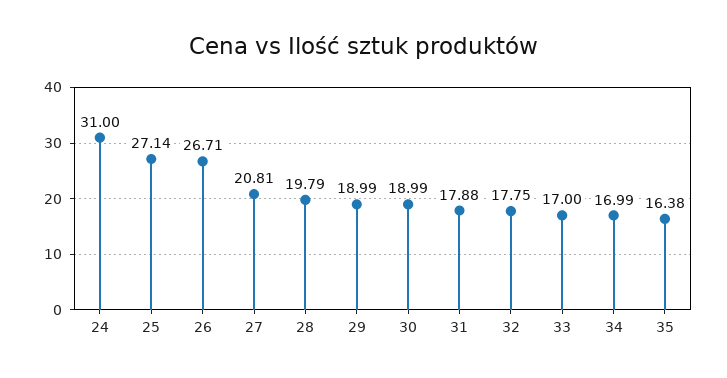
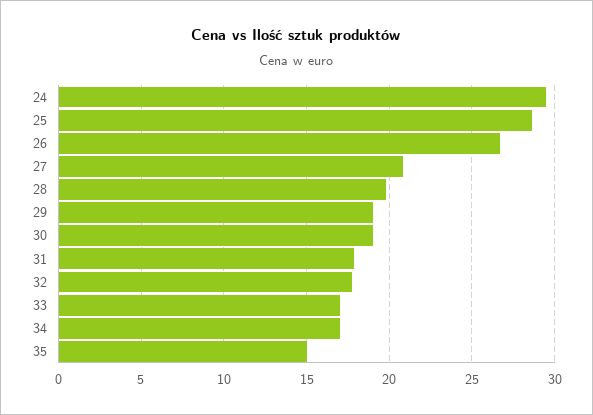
24: 31 -> 29.5
25: 27.14 -> 28.5
35: 16.38 -> 15

